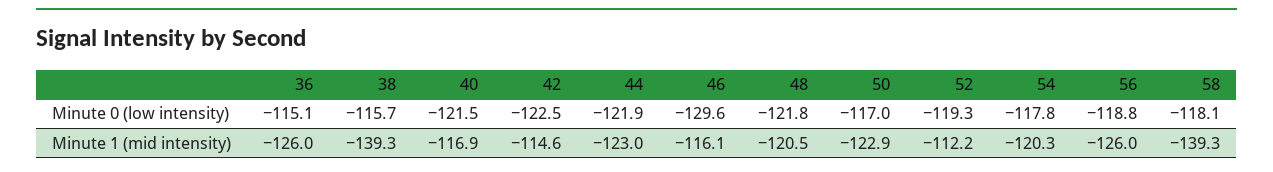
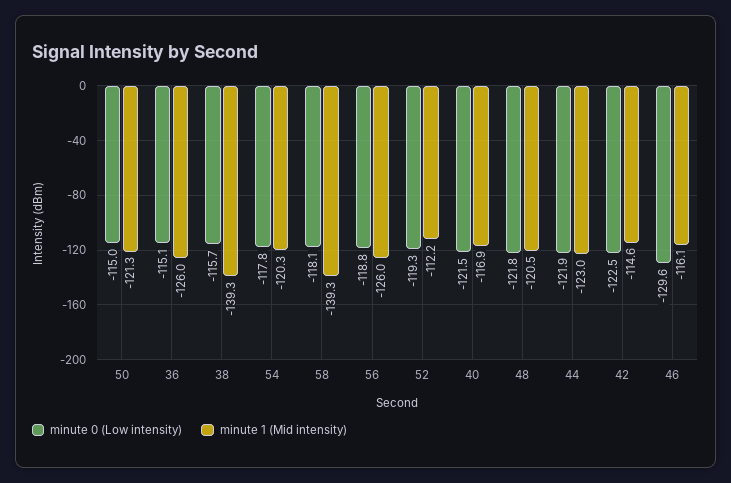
Minute 0 (low intensity), 50: -117 -> -115
Minute 1 (mid intensity), 50: -122.9 -> -121.3

